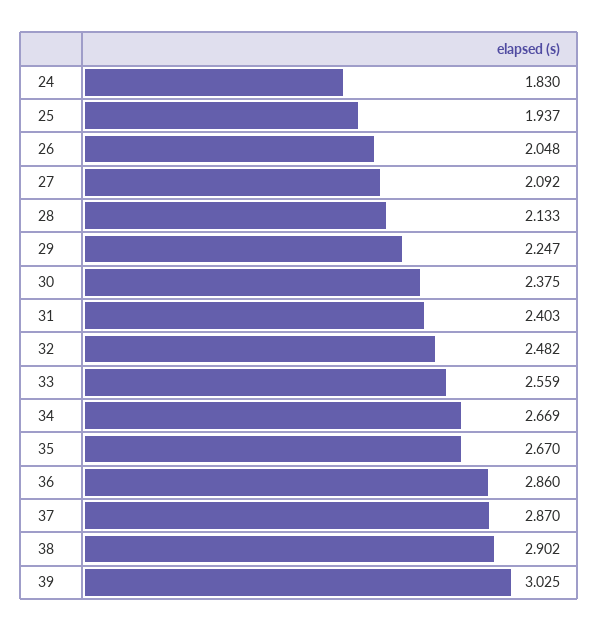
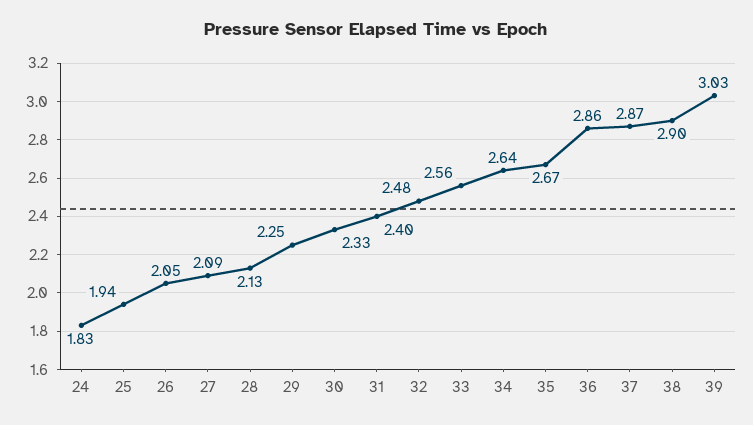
30: 2.375 -> 2.33
34: 2.669 -> 2.64

